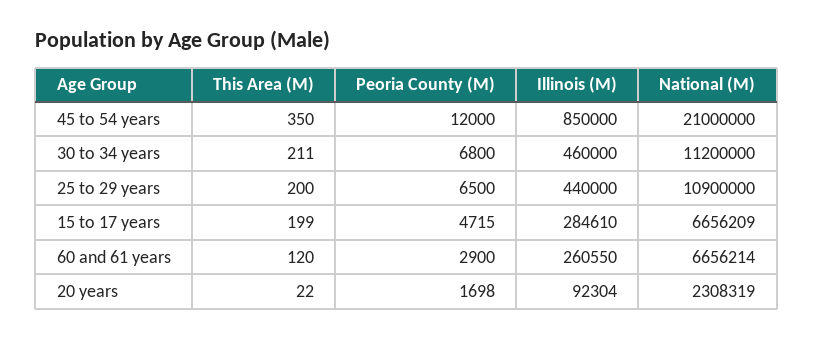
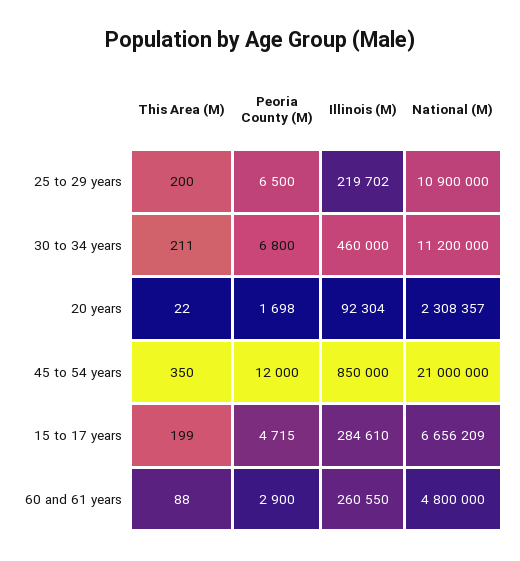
Illinois (M), 25 to 29 years: 440000 -> 219702
This Area (M), 60 and 61 years: 120 -> 88
National (M), 60 and 61 years: 6656214 -> 4800000
National (M), 20 years: 2308319 -> 2308357

